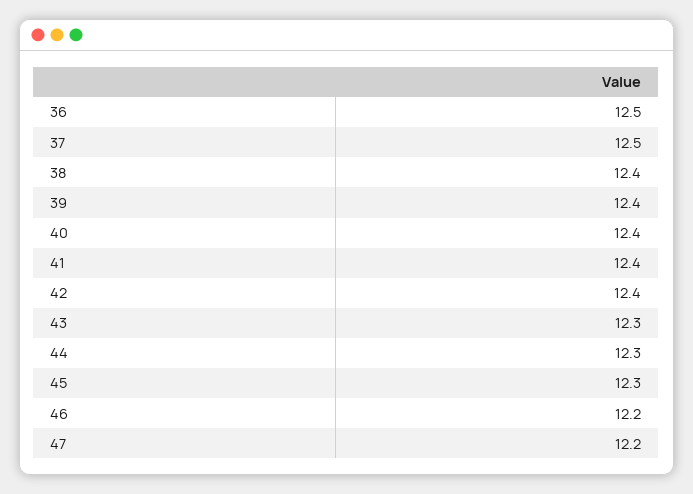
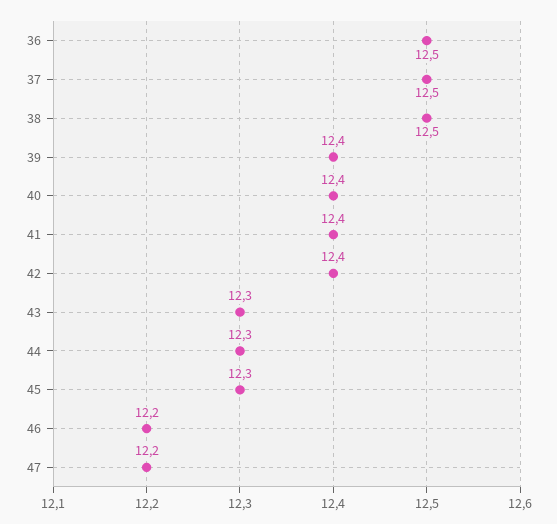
38: 12.4 -> 12.5

